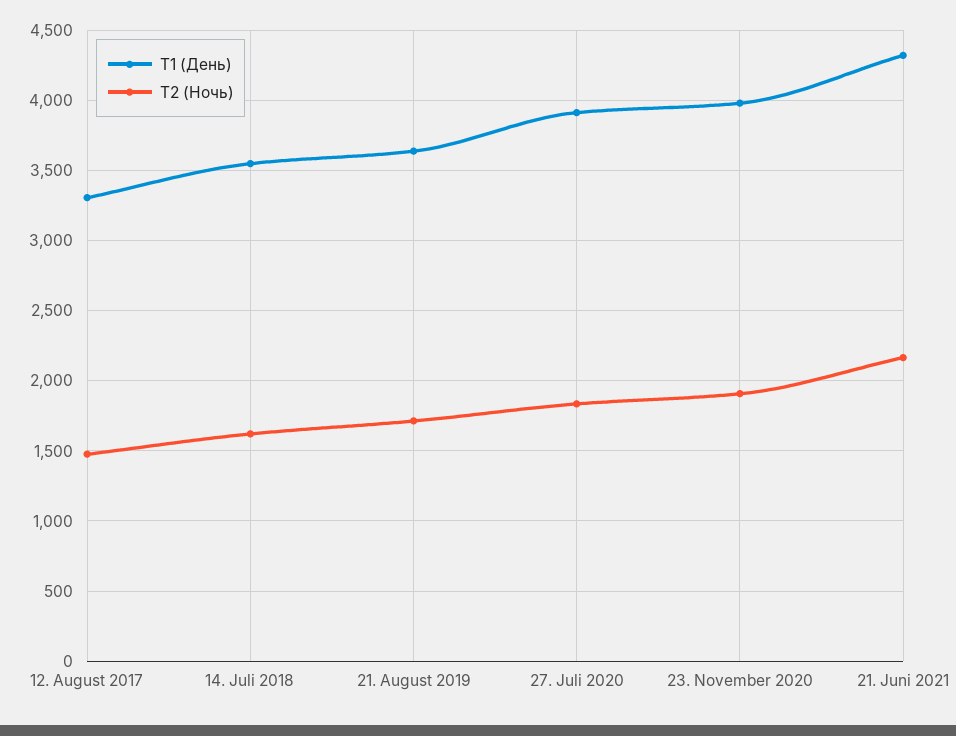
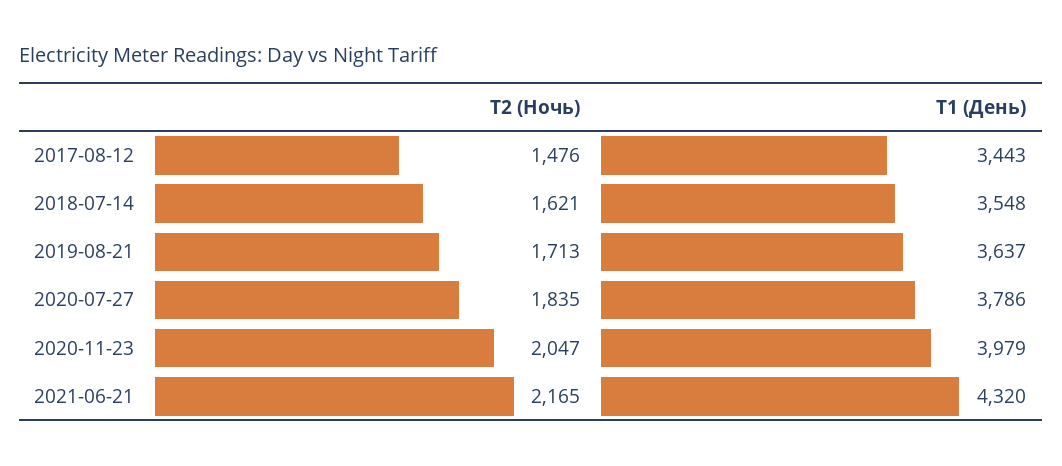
Т1 (День), 12. August 2017: 3300 -> 3443
Т1 (День), 27. Juli 2020: 3900 -> 3786
Т2 (Ночь), 23. November 2020: 1900 -> 2047

